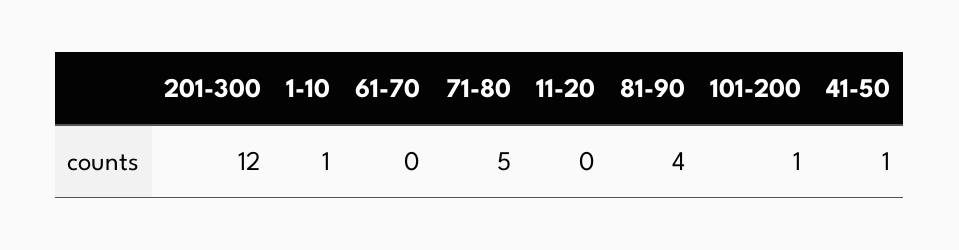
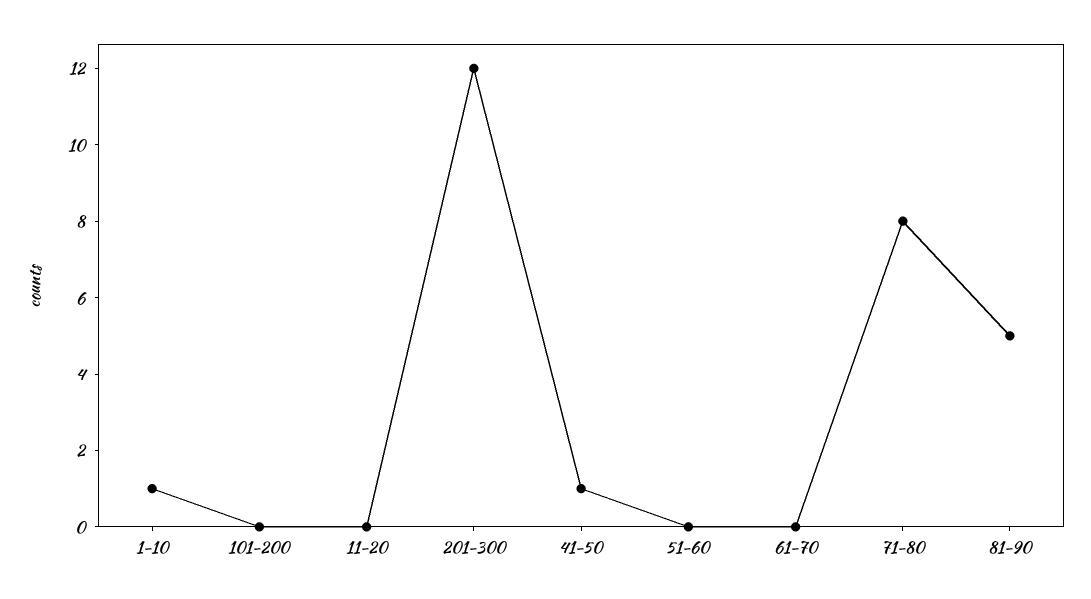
71-80: 5 -> 8
81-90: 4 -> 5
101-200: 1 -> 0
51-60: none -> 0

